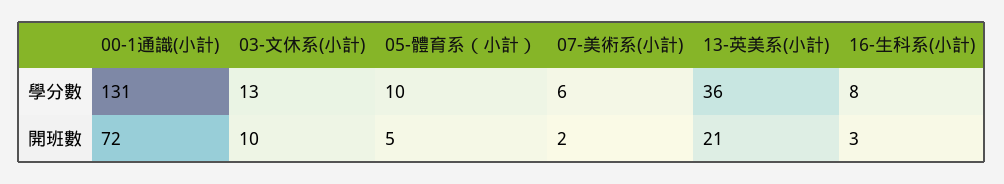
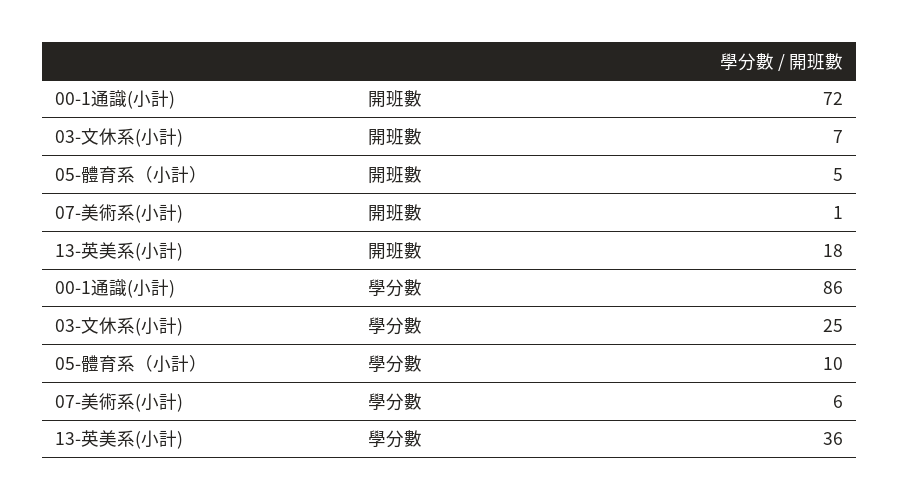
00-1通識(小計), 學分數: 131 -> 86
03-文休系(小計), 學分數: 13 -> 25
16-生科系(小計), 學分數: 8 -> none
03-文休系(小計), 開班數: 10 -> 7
07-美術系(小計), 開班數: 2 -> 1
13-英美系(小計), 開班數: 21 -> 18
16-生科系(小計), 開班數: 3 -> none

